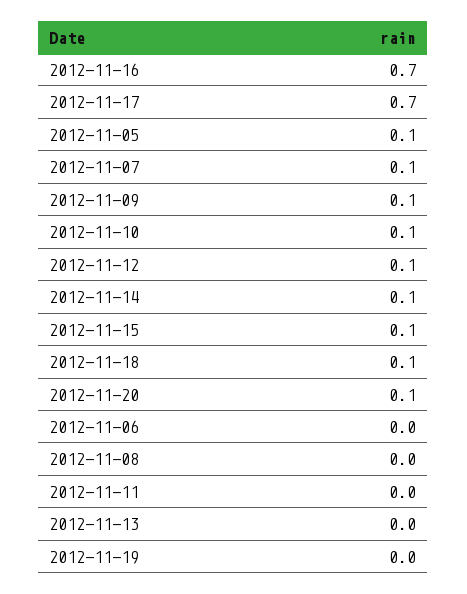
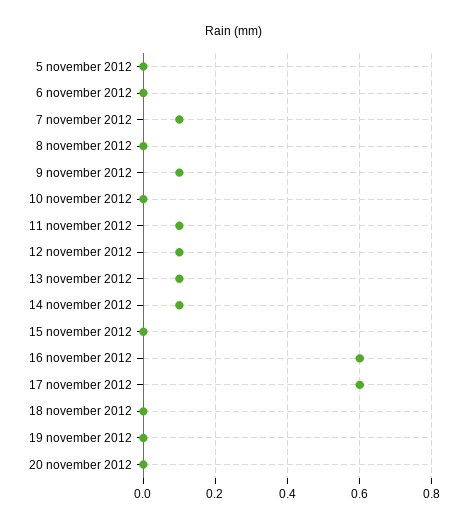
2012-11-16: 0.7 -> 0.6
2012-11-17: 0.7 -> 0.6
2012-11-05: 0.1 -> 0
2012-11-10: 0.1 -> 0
2012-11-15: 0.1 -> 0
2012-11-18: 0.1 -> 0
2012-11-20: 0.1 -> 0
2012-11-11: 0 -> 0.1
2012-11-13: 0 -> 0.1

